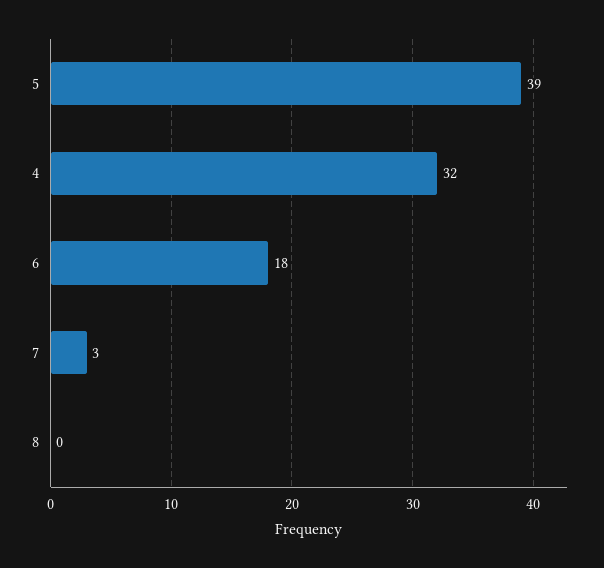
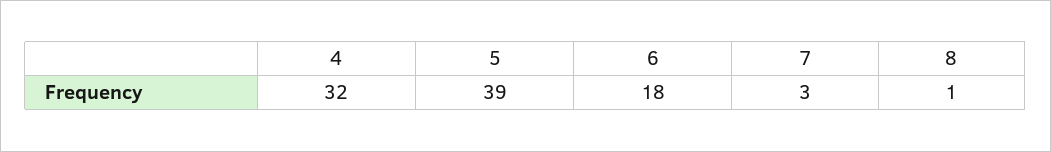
8: 0 -> 1

